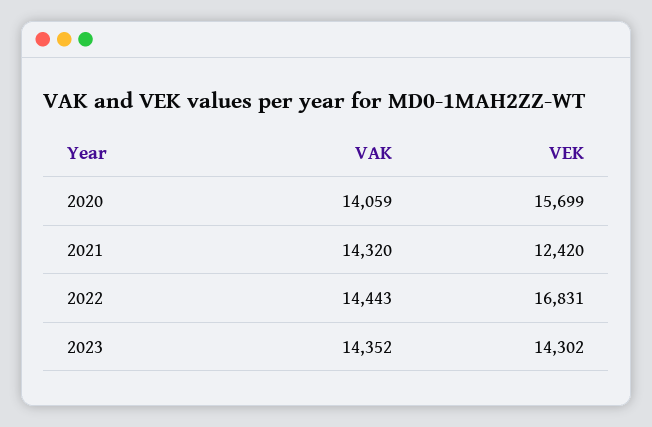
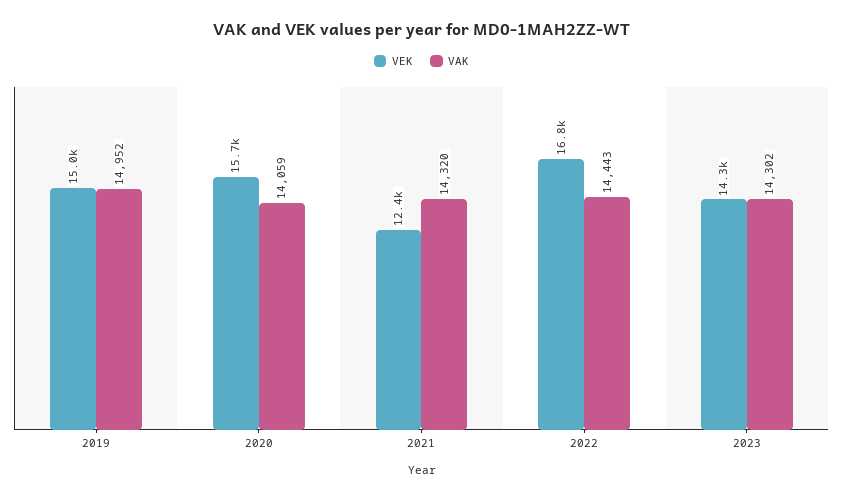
VAK, 2023: 14352 -> 14302
VEK, 2019: none -> 15000
VAK, 2019: none -> 14952

